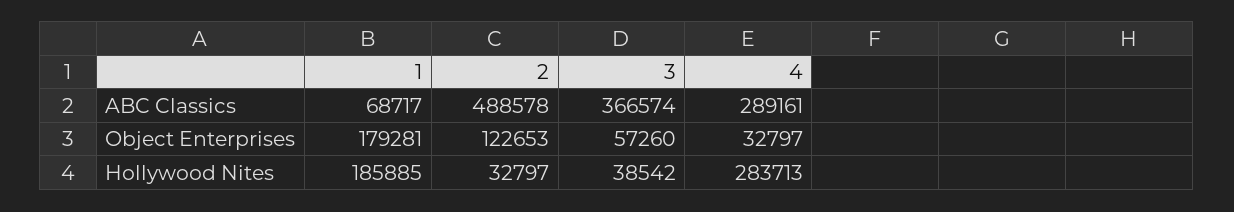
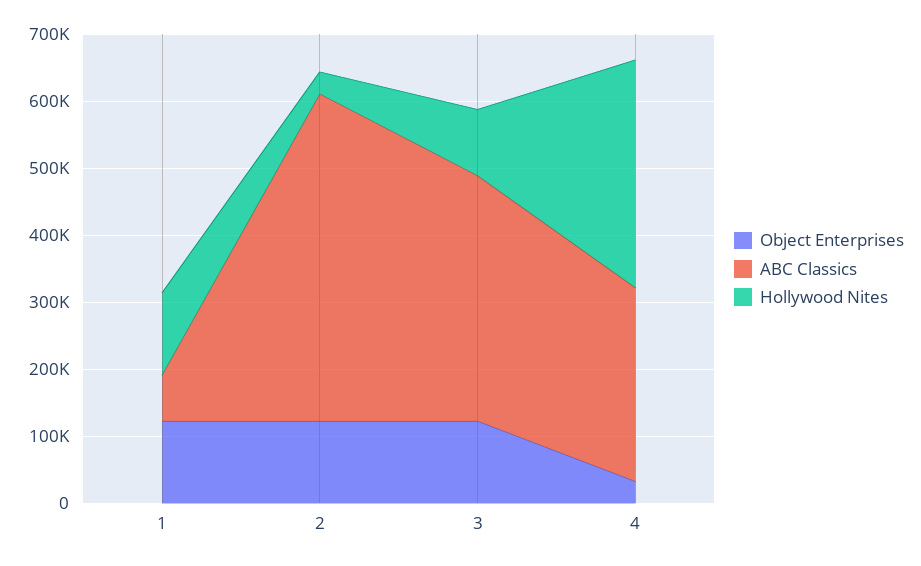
Object Enterprises, 1: 179281 -> 120000
Object Enterprises, 3: 57260 -> 120000
Hollywood Nites, 1: 185885 -> 120000
Hollywood Nites, 3: 38542 -> 100000
Hollywood Nites, 4: 283713 -> 340000

